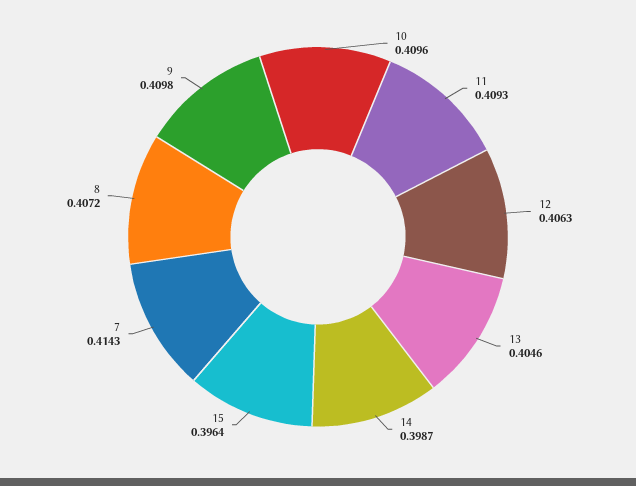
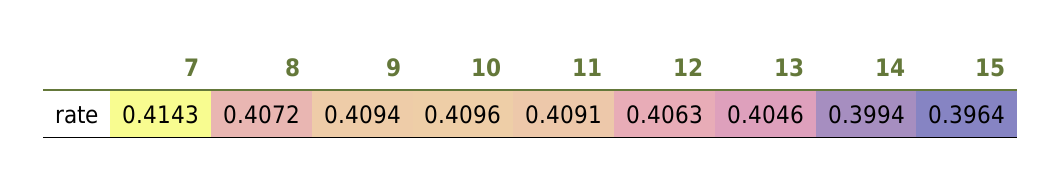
11: 0.4093 -> 0.4091
14: 0.3987 -> 0.3994
9: 0.4098 -> 0.4094

